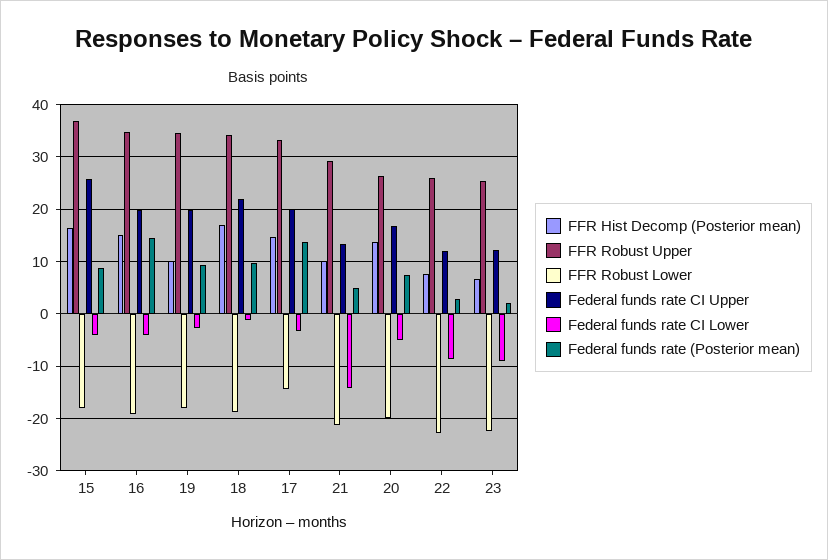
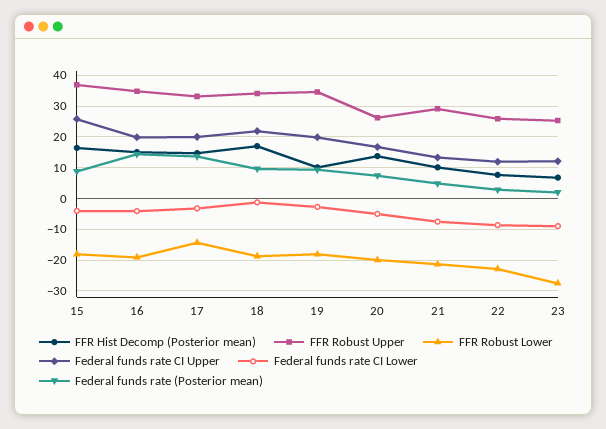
Federal funds rate CI Lower, 21: -14 -> -8
FFR Robust Lower, 23: -22 -> -28

